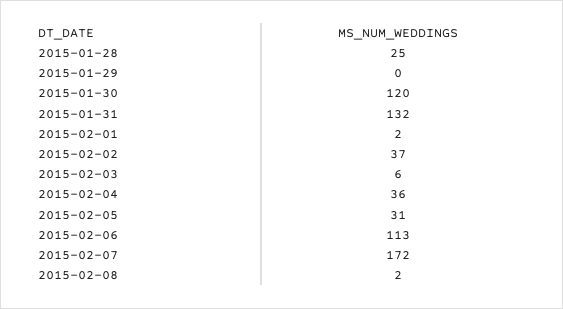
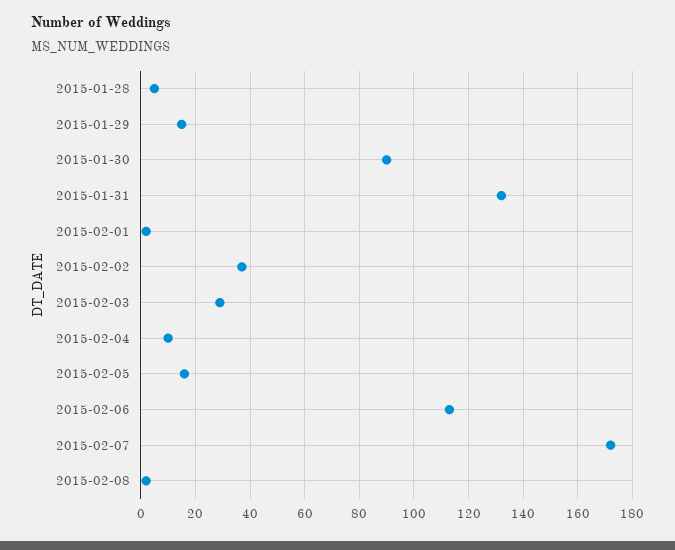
2015-01-28: 25 -> 5
2015-01-29: 0 -> 15
2015-01-30: 120 -> 90
2015-02-03: 6 -> 30
2015-02-04: 36 -> 10
2015-02-05: 31 -> 15

